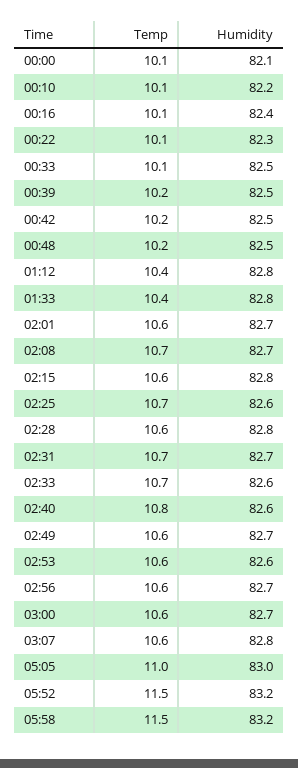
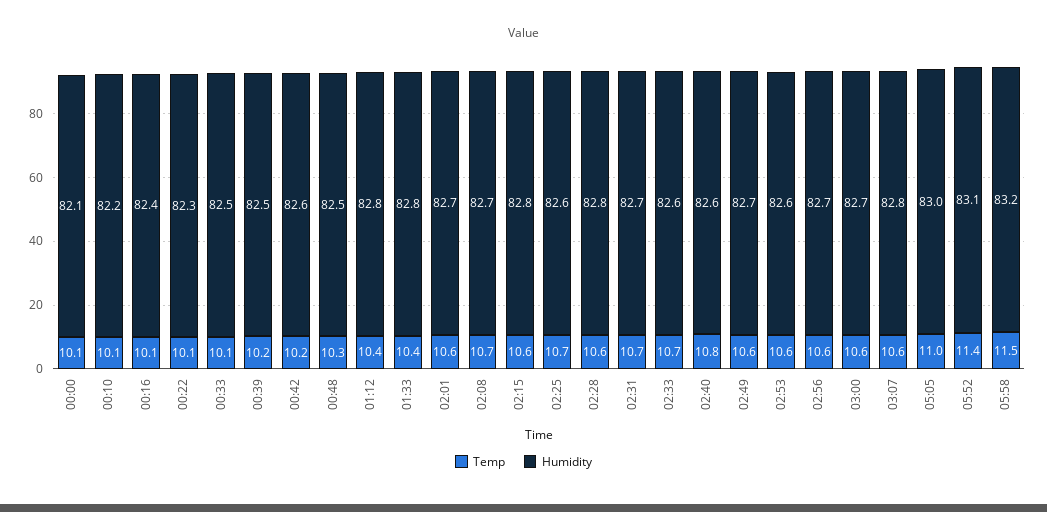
Humidity, 00:42: 82.5 -> 82.6
Temp, 00:48: 10.2 -> 10.3
Temp, 05:52: 11.5 -> 11.4
Humidity, 05:52: 83.2 -> 83.1

